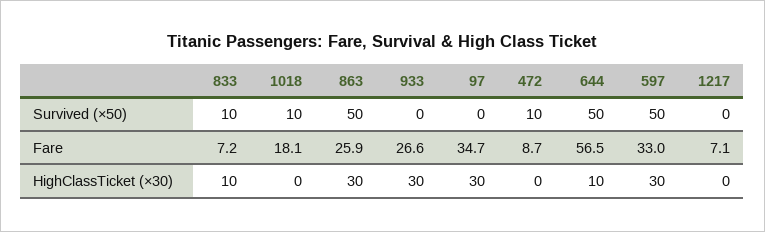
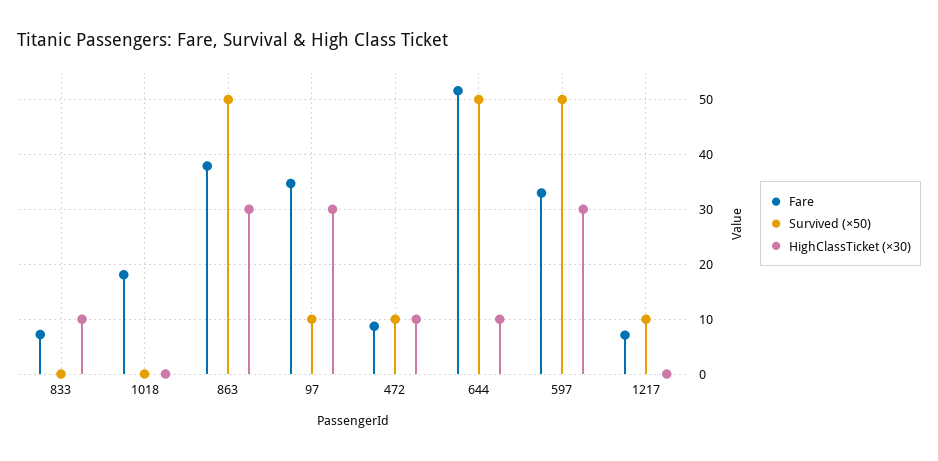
Survived (×50), 833: 10 -> 0
Survived (×50), 1018: 10 -> 0
Survived (×50), 933: 0 -> none
Survived (×50), 97: 0 -> 10
Survived (×50), 1217: 0 -> 10
Fare, 863: 25.9 -> 38
Fare, 933: 26.6 -> none
Fare, 644: 56.5 -> 52
HighClassTicket (×30), 933: 30 -> none
HighClassTicket (×30), 472: 0 -> 10

